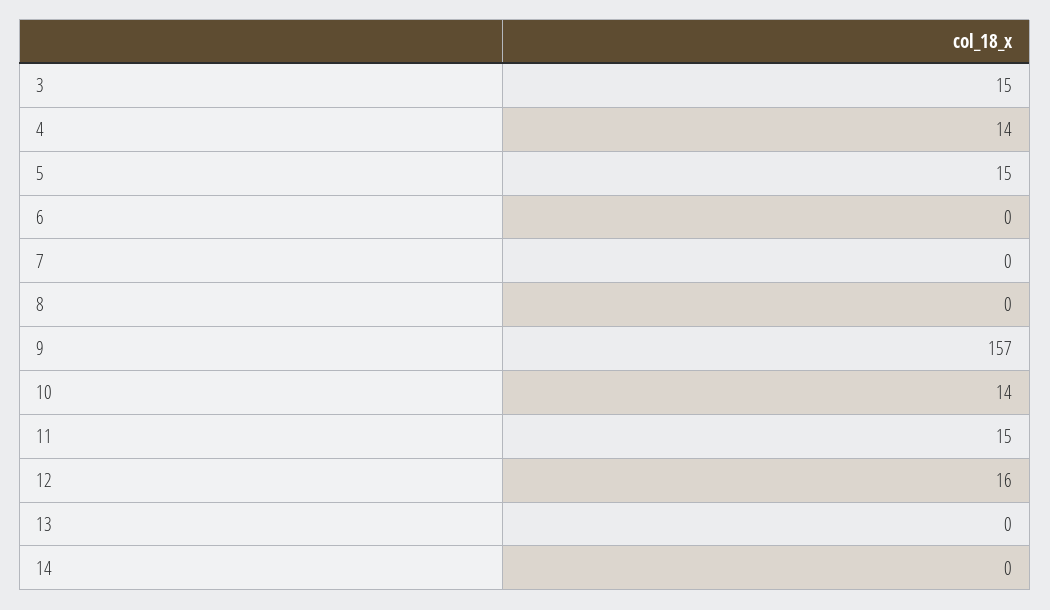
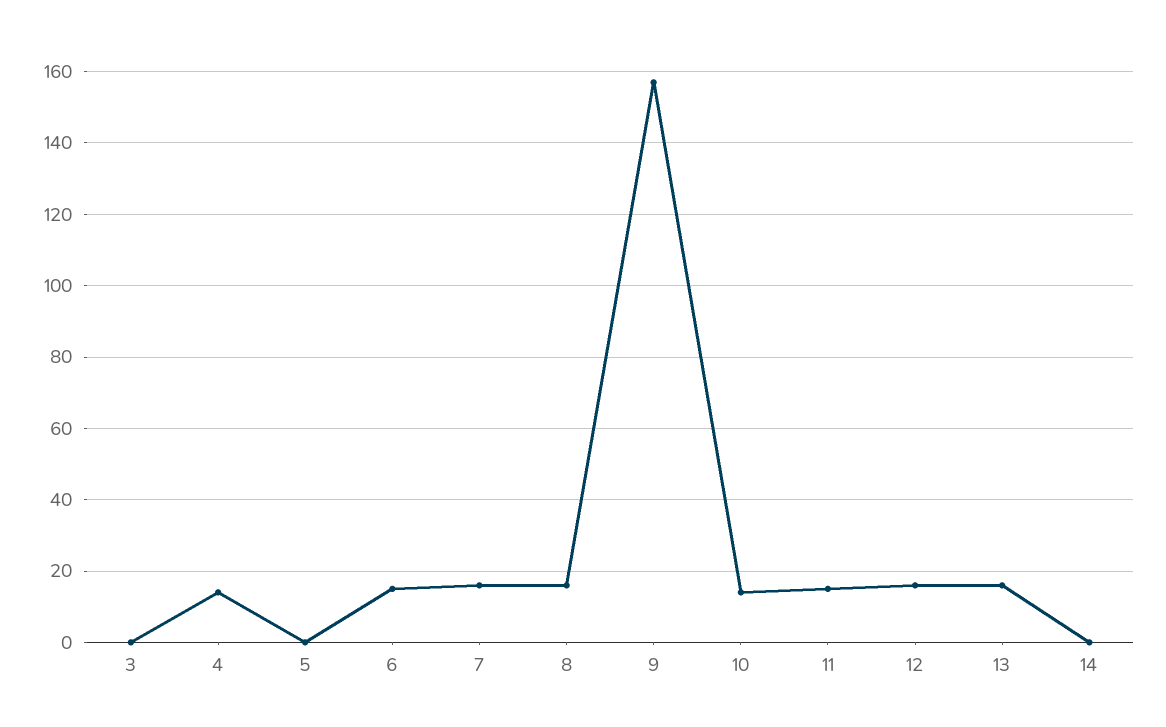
3: 15 -> 0
5: 15 -> 0
6: 0 -> 15
7: 0 -> 15
8: 0 -> 15
13: 0 -> 15

